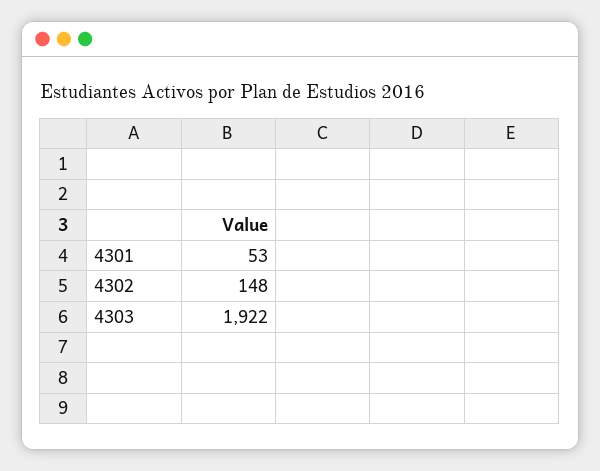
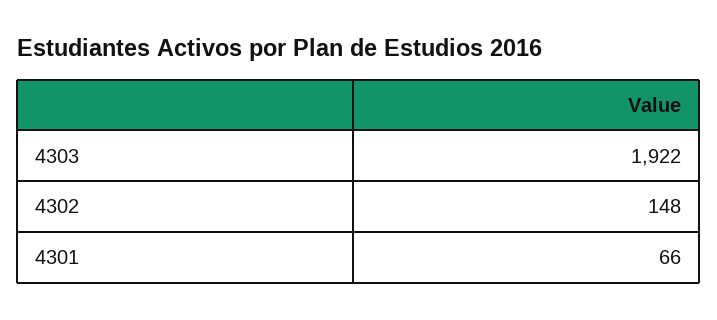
4301: 53 -> 66

